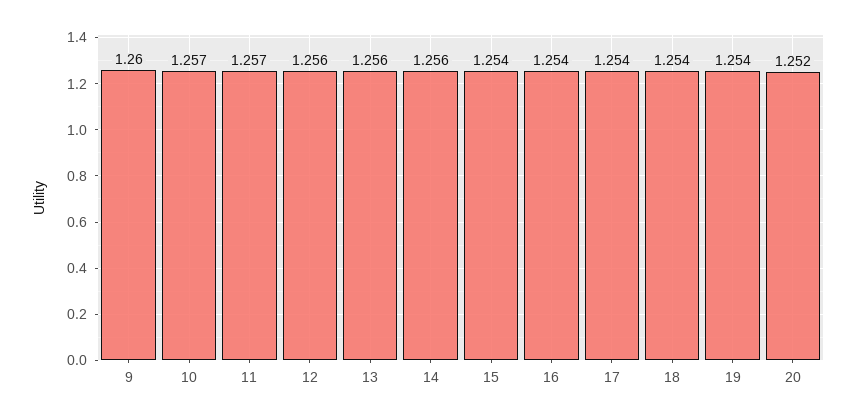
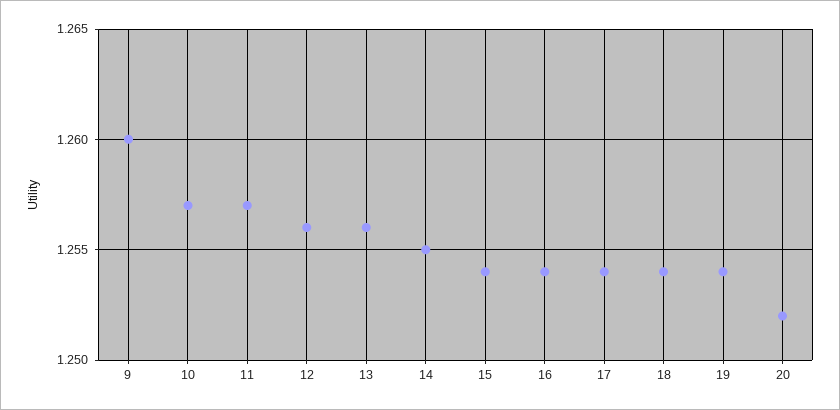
14: 1.256 -> 1.255

